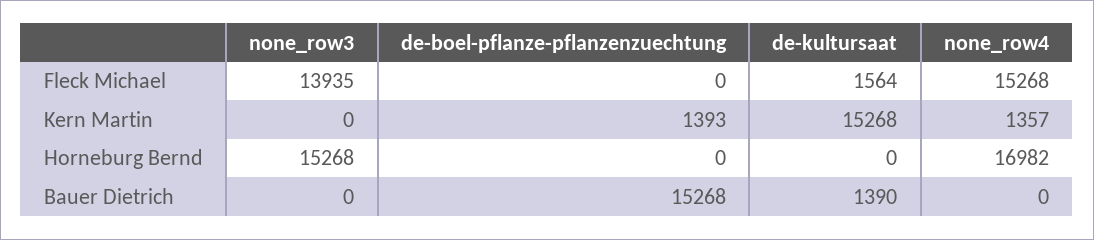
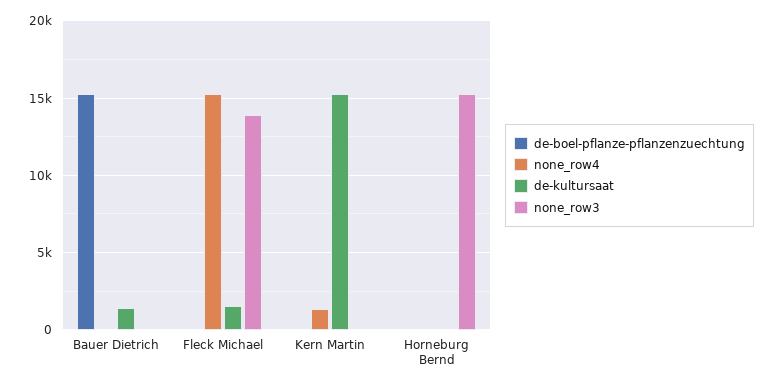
de-boel-pflanze-pflanzenzuechtung, Kern Martin: 1393 -> 0
none_row4, Horneburg Bernd: 16982 -> 0

